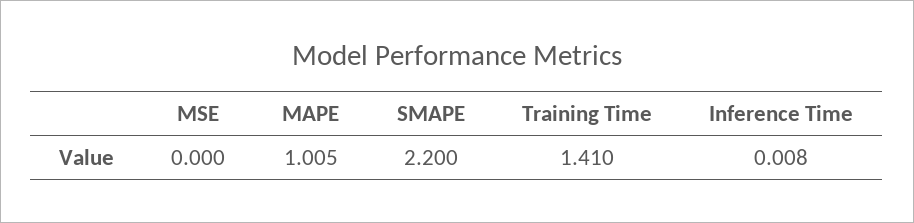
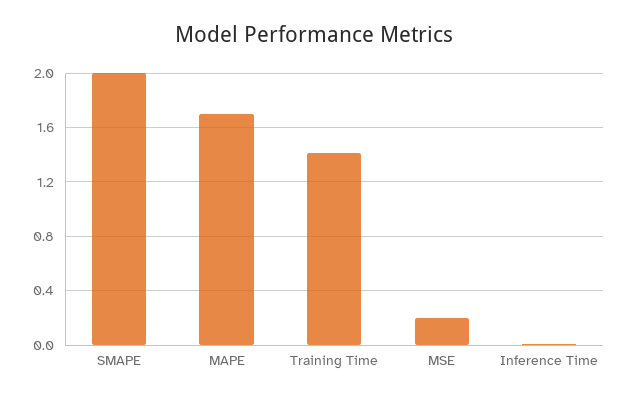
MSE: 0 -> 0.2
MAPE: 1.005 -> 1.7
SMAPE: 2.2 -> 2

